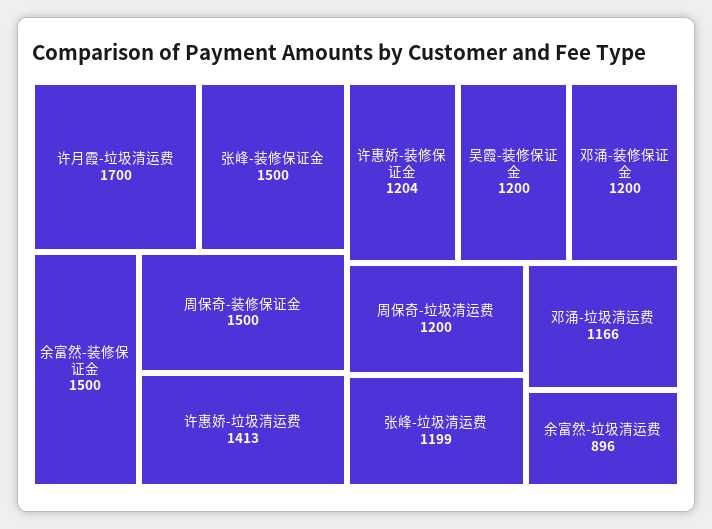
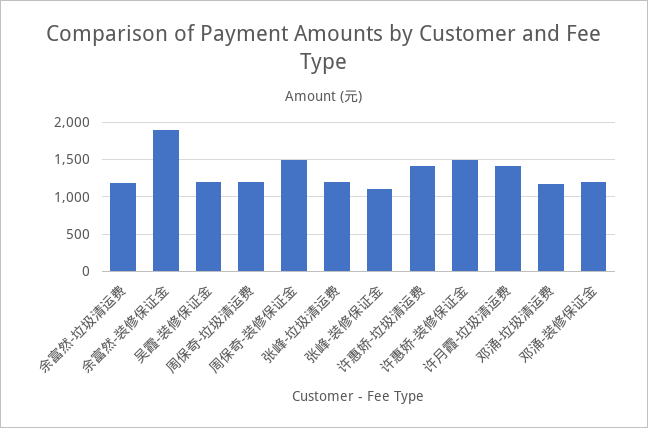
许月霞-垃圾清运费: 1700 -> 1400
张峰-装修保证金: 1500 -> 1100
余富然-装修保证金: 1500 -> 1900
许惠娇-装修保证金: 1204 -> 1500
余富然-垃圾清运费: 896 -> 1200

